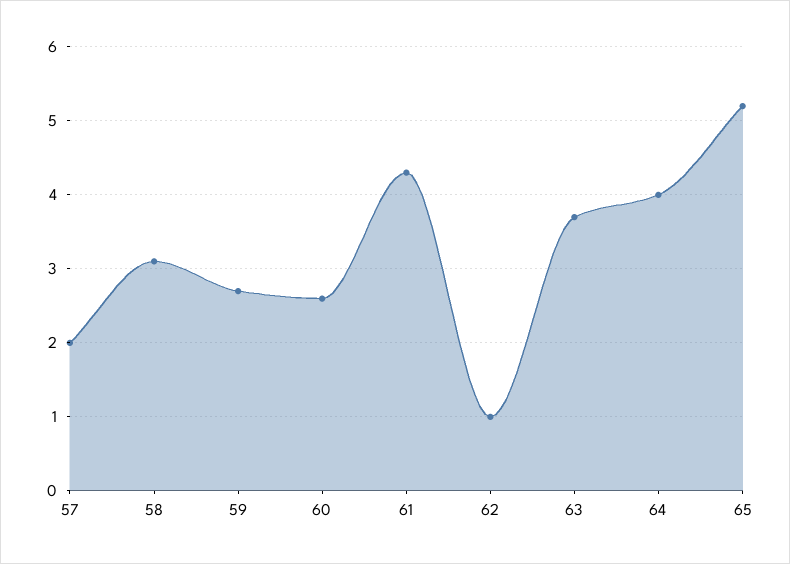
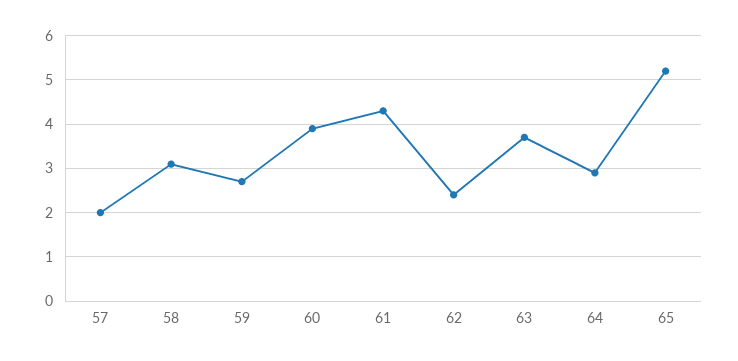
60: 2.6 -> 4
62: 1 -> 2.5
64: 4 -> 3

